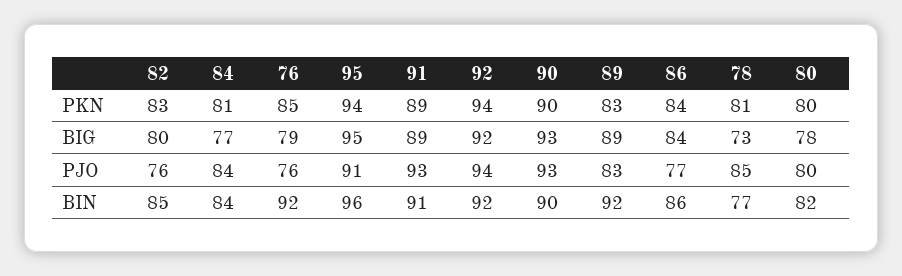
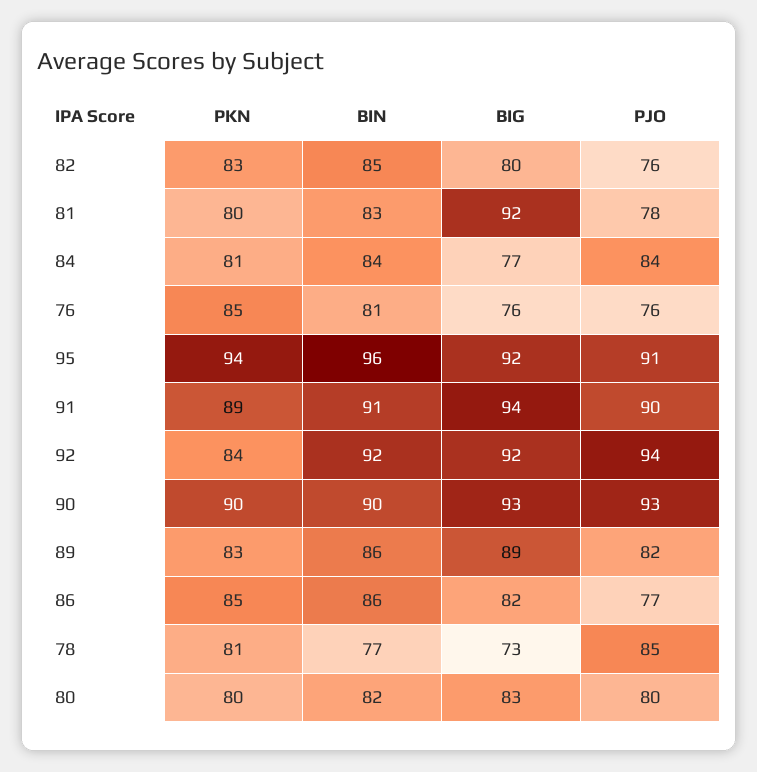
92, PKN: 94 -> 84
86, PKN: 84 -> 85
76, BIG: 79 -> 76
95, BIG: 95 -> 92
91, BIG: 89 -> 94
86, BIG: 84 -> 82
80, BIG: 78 -> 83
91, PJO: 93 -> 90
89, PJO: 83 -> 82
76, BIN: 92 -> 81
89, BIN: 92 -> 86
81, PKN: none -> 80
81, BIN: none -> 83
81, BIG: none -> 92
81, PJO: none -> 78

